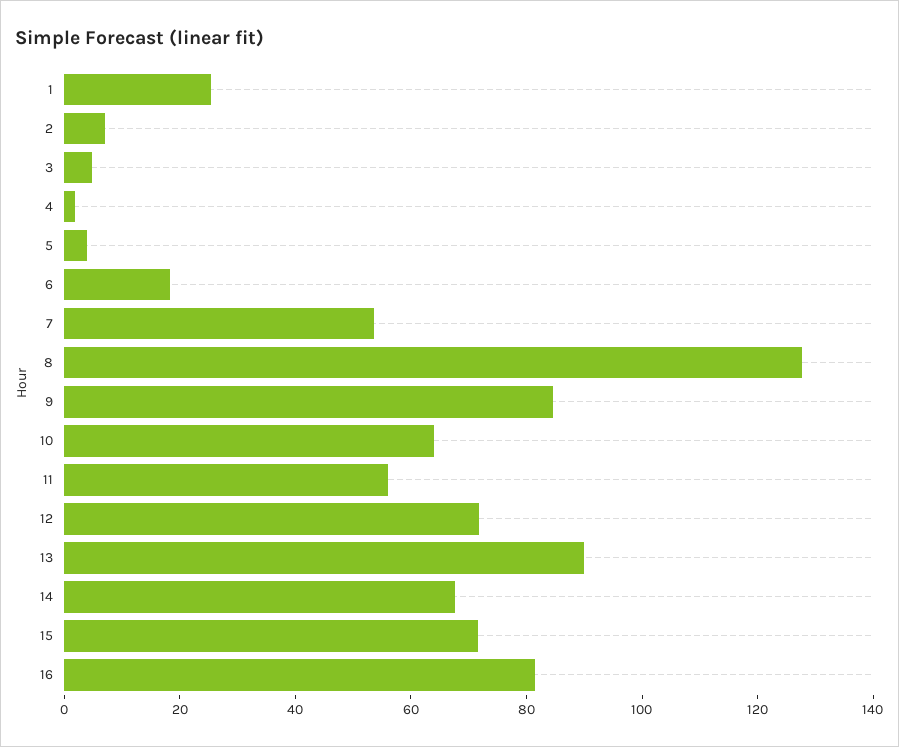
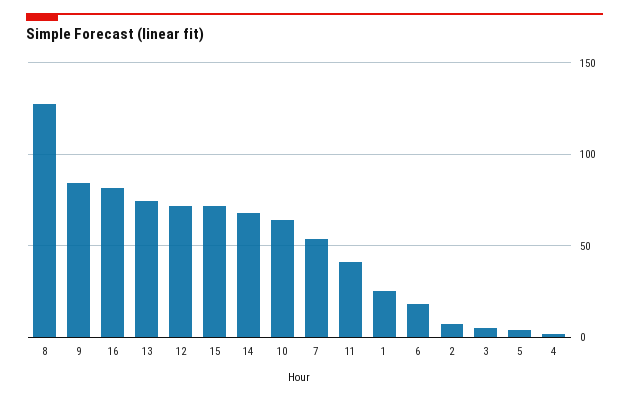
11: 55 -> 40
13: 90 -> 75

